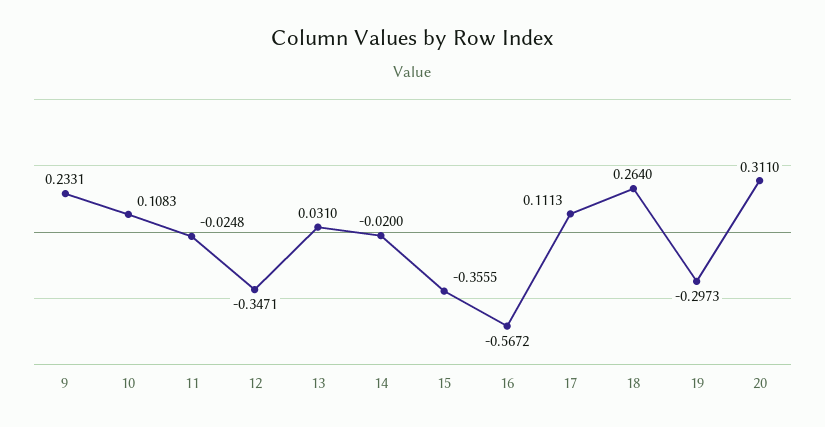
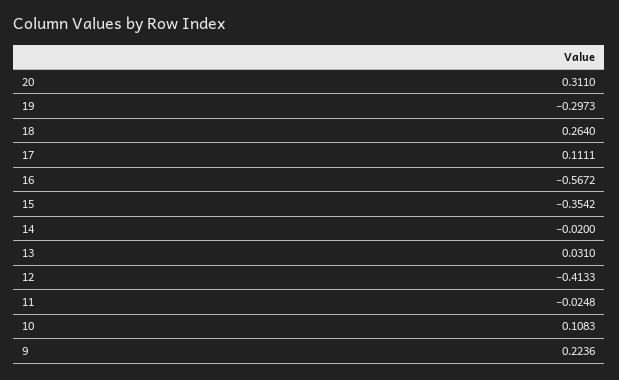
9: 0.2331 -> 0.2236
12: -0.3471 -> -0.4133
15: -0.3555 -> -0.3542
17: 0.1113 -> 0.1111

